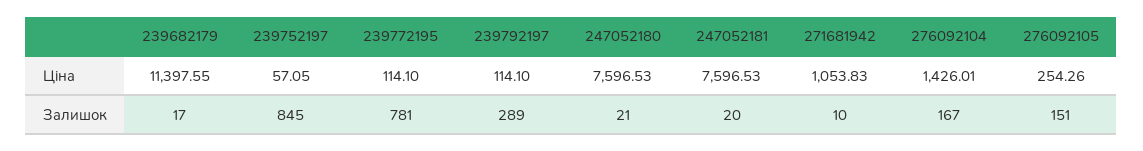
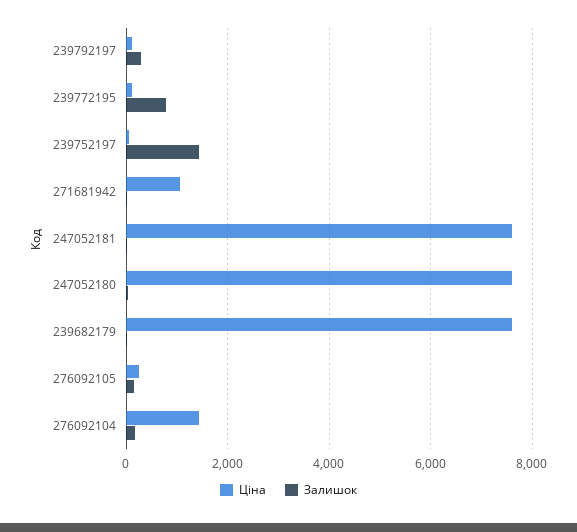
Ціна, 239682179: 11397.55 -> 7600
Залишок, 239752197: 845 -> 1400

